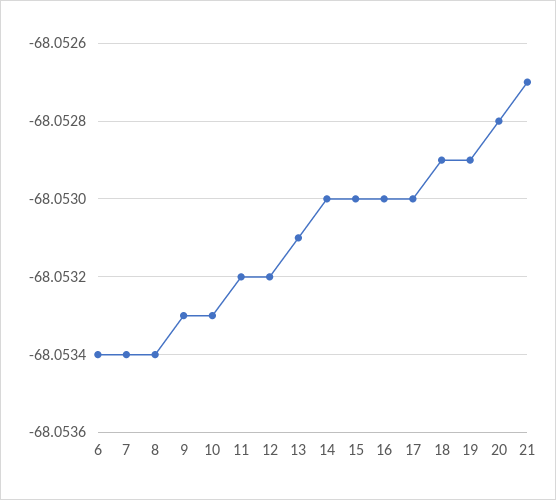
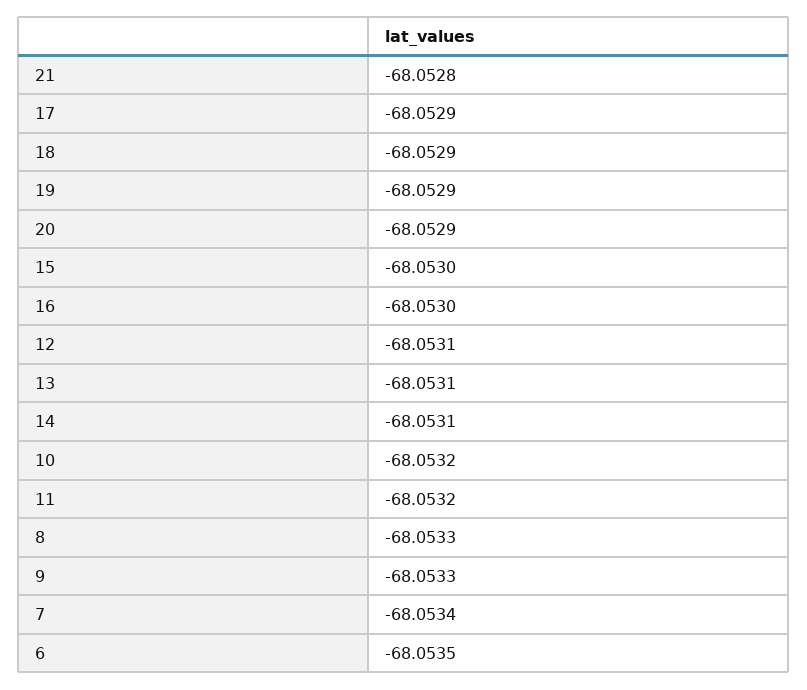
6: -68.0534 -> -68.0535
8: -68.0534 -> -68.0533
10: -68.0533 -> -68.0532
12: -68.0532 -> -68.0531
14: -68.053 -> -68.0531
17: -68.053 -> -68.0529
20: -68.0528 -> -68.0529
21: -68.0527 -> -68.0528

